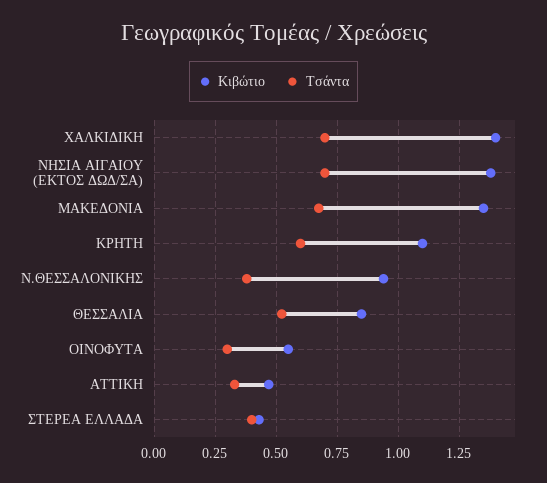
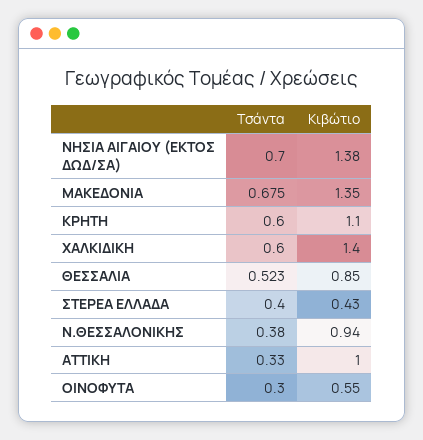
Τσάντα, ΧΑΛΚΙΔΙΚΗ: 0.7 -> 0.6
Κιβώτιο, ΑΤΤΙΚΗ: 0.475 -> 1

